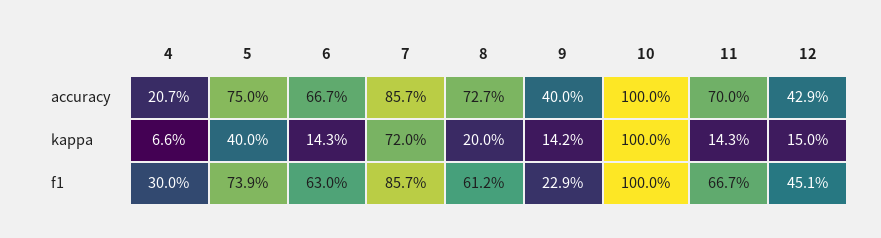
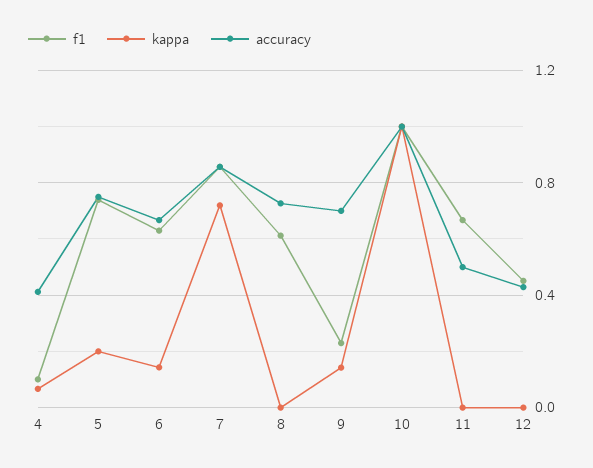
accuracy, 4: 0.207 -> 0.4
accuracy, 9: 0.4 -> 0.7
accuracy, 11: 0.7 -> 0.5
kappa, 5: 0.4 -> 0.2
kappa, 8: 0.2 -> 0
kappa, 11: 0.143 -> 0
kappa, 12: 0.15 -> 0
f1, 4: 0.3 -> 0.1

